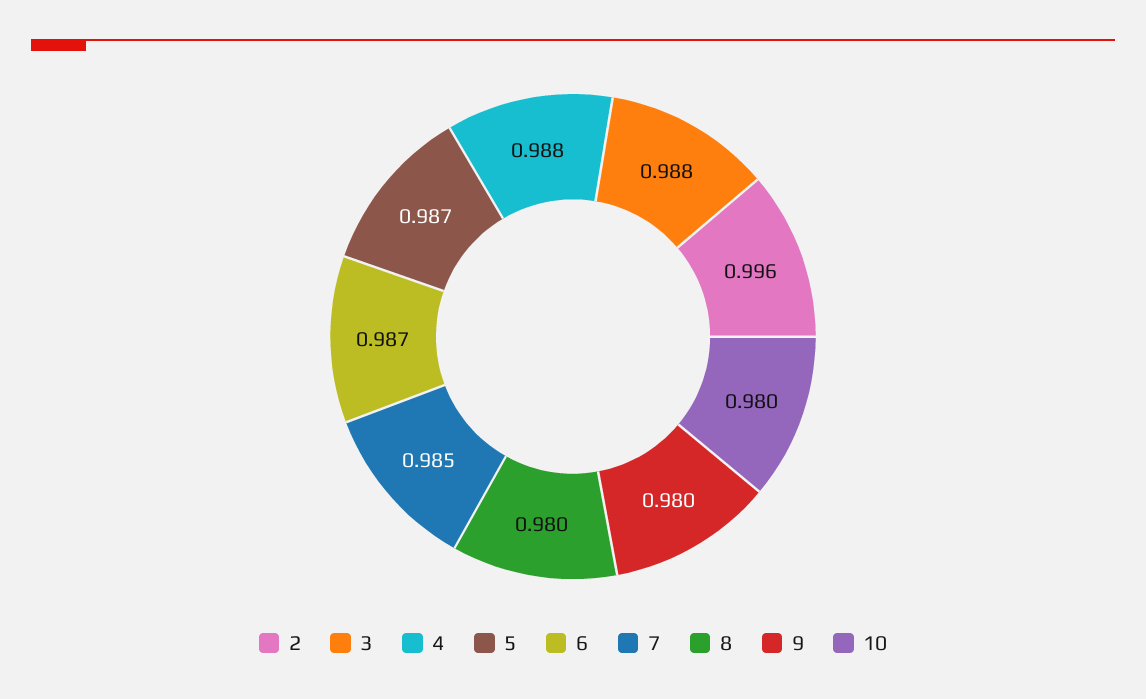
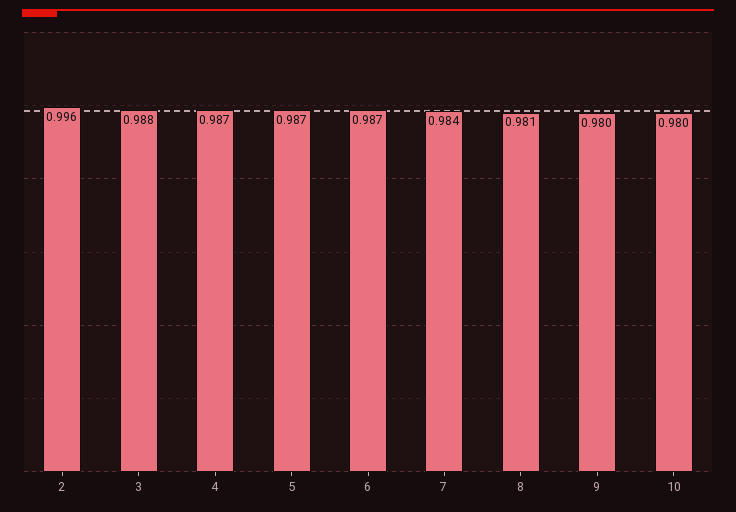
4: 0.988 -> 0.987
7: 0.985 -> 0.984
8: 0.98 -> 0.981

